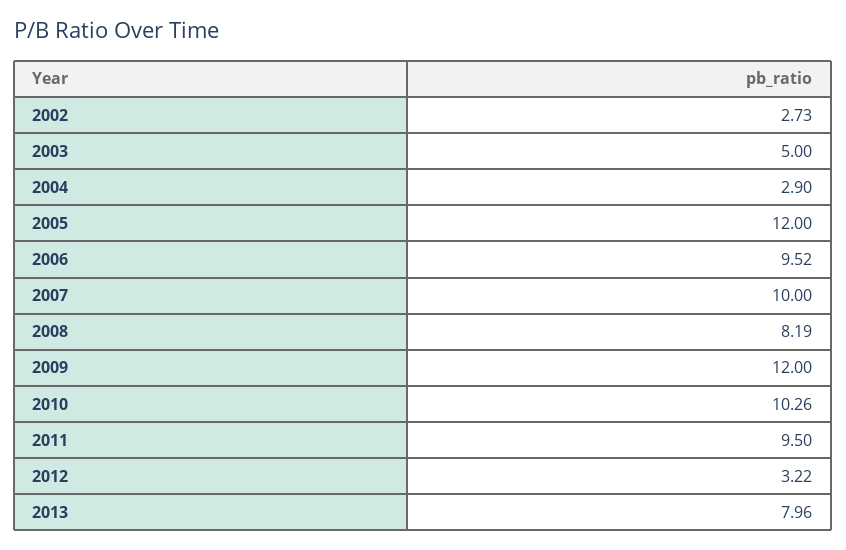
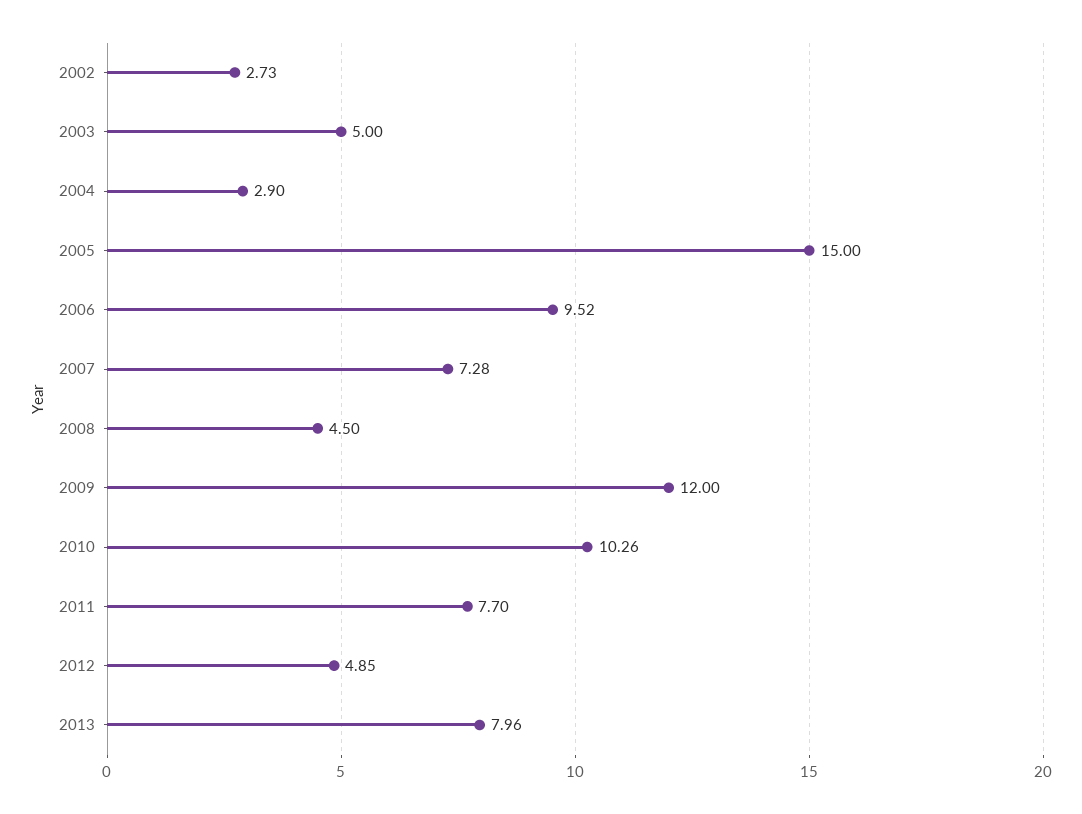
2005: 12 -> 15
2007: 10 -> 7.28
2008: 8.19 -> 4.5
2011: 9.5 -> 7.7
2012: 3.22 -> 4.85

